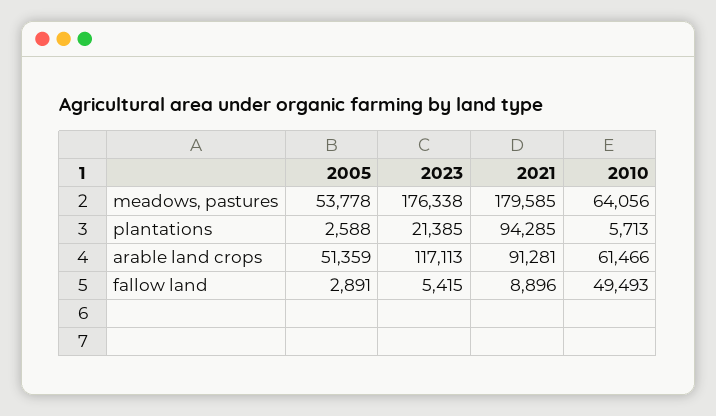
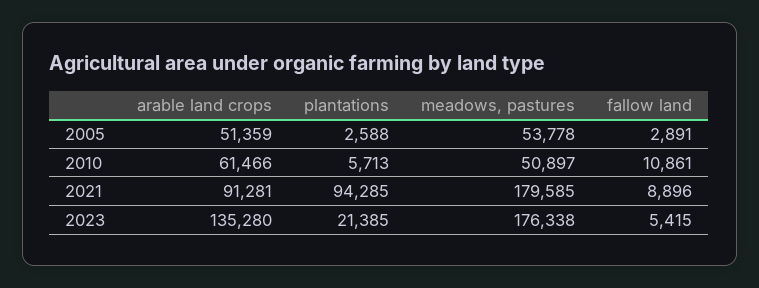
2010, meadows, pastures: 64056 -> 50897
2023, arable land crops: 117113 -> 135280
2010, fallow land: 49493 -> 10861

